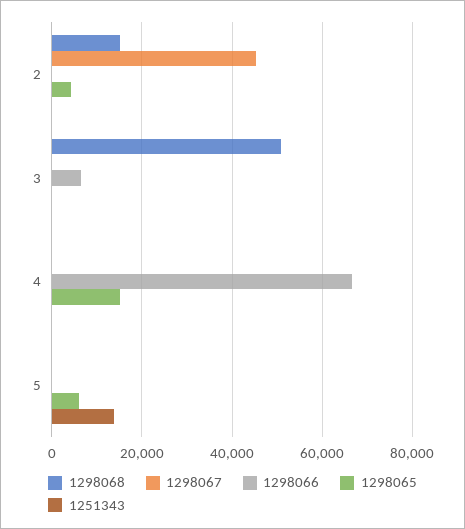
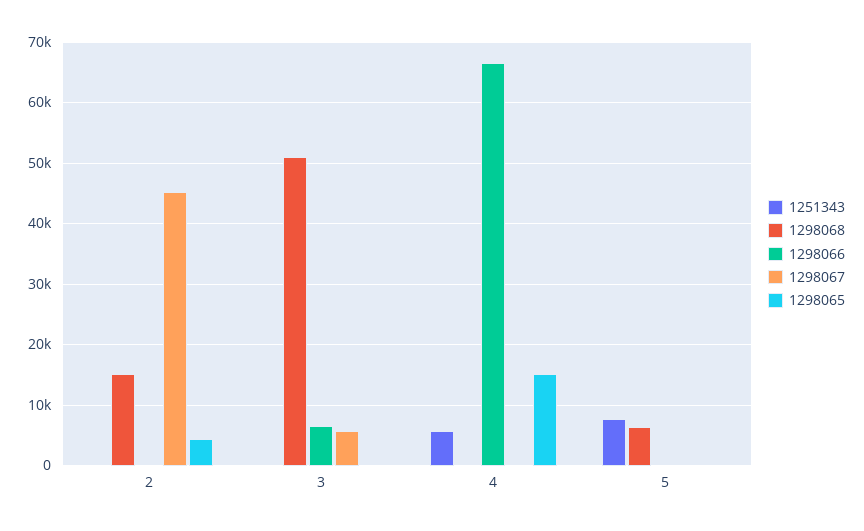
1298067, 3: 0 -> 6000
1251343, 4: 0 -> 6000
1298068, 5: 0 -> 6000
1298065, 5: 6000 -> 0
1251343, 5: 14000 -> 8000

